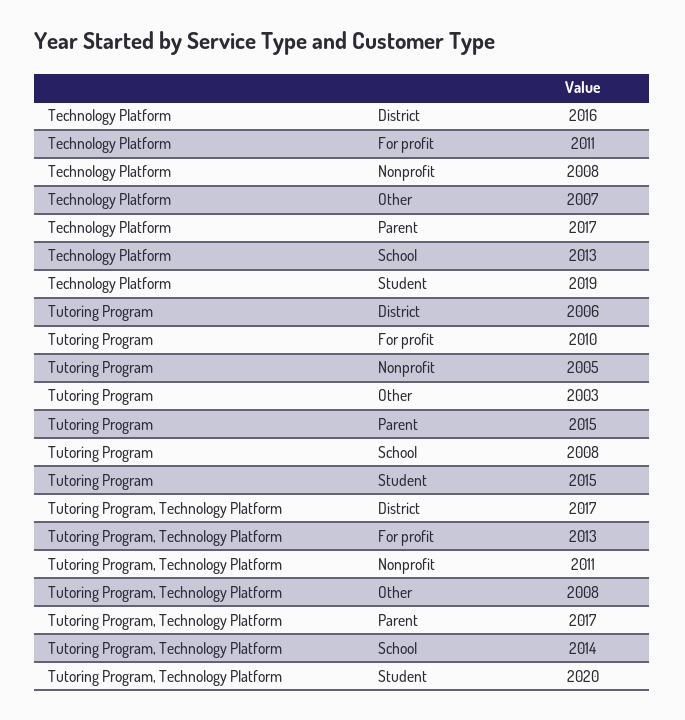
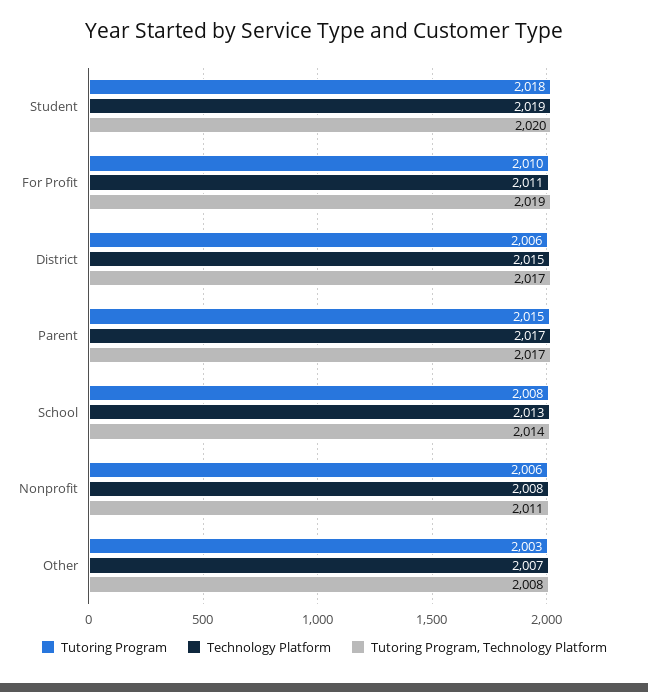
Technology Platform, District: 2016 -> 2015
Tutoring Program, Nonprofit: 2005 -> 2006
Tutoring Program, Student: 2015 -> 2018
Tutoring Program, Technology Platform, For profit: 2013 -> 2019

